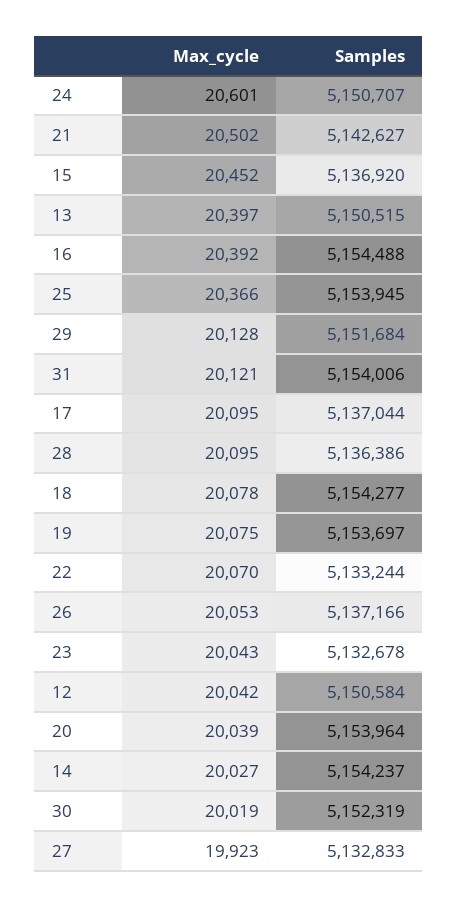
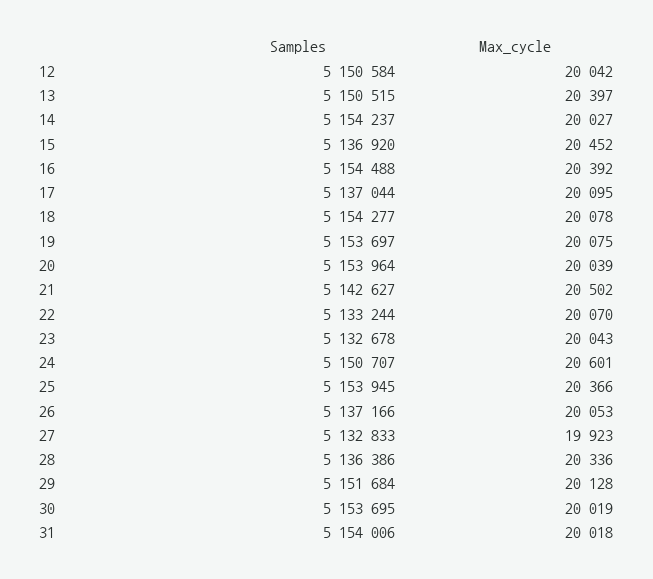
Max_cycle, 31: 20121 -> 20018
Max_cycle, 28: 20095 -> 20336
Samples, 30: 5152319 -> 5153695

